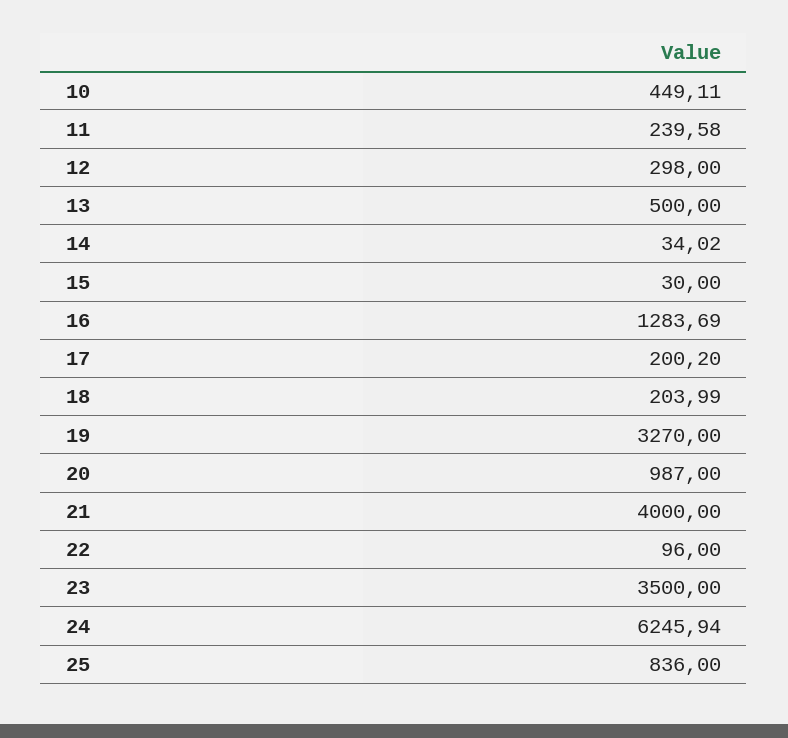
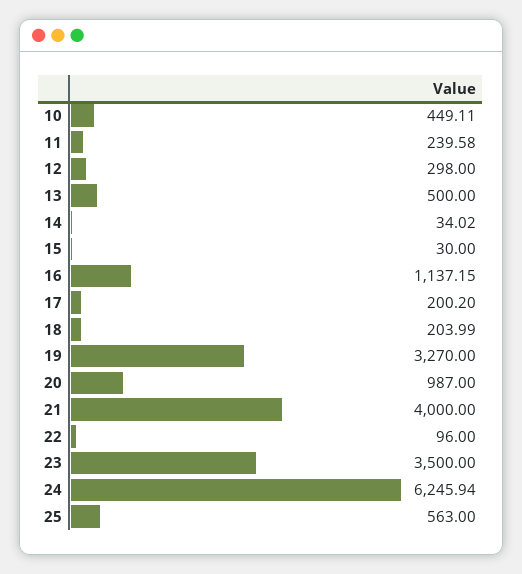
16: 1283.69 -> 1137.15
25: 836 -> 563

